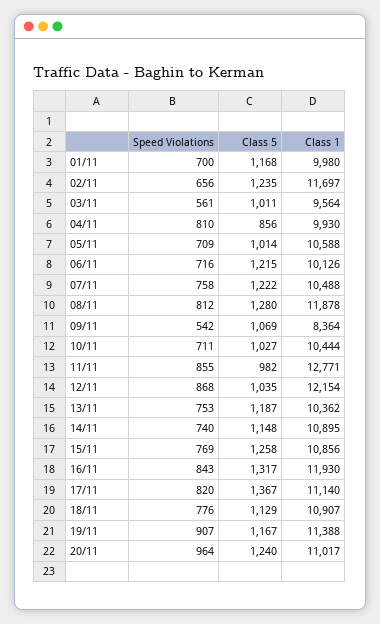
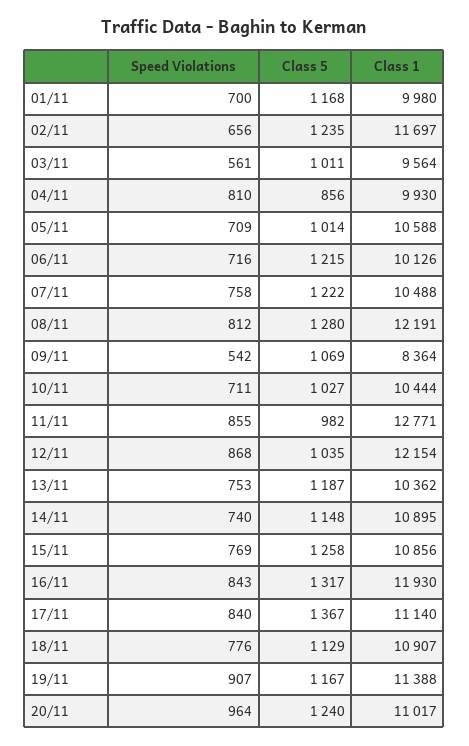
Class 1, 08/11: 11878 -> 12191
Speed Violations, 17/11: 820 -> 840

